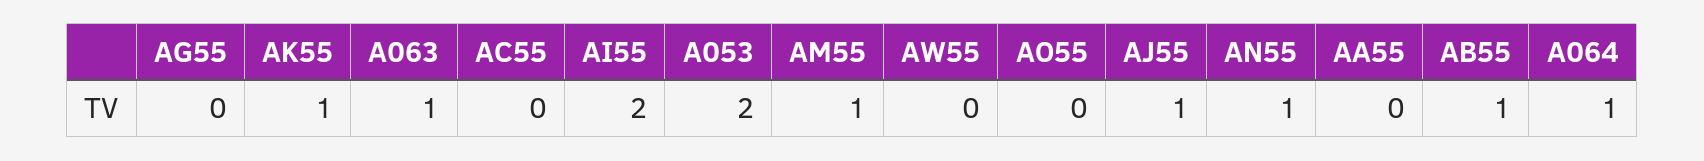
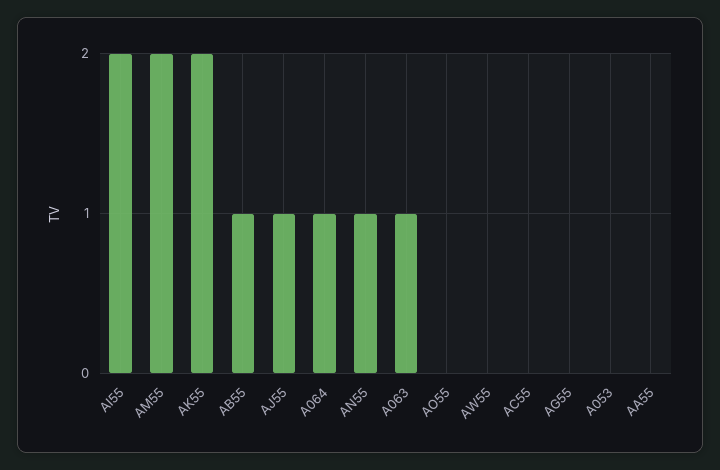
AK55: 1 -> 2
A053: 2 -> 0
AM55: 1 -> 2

